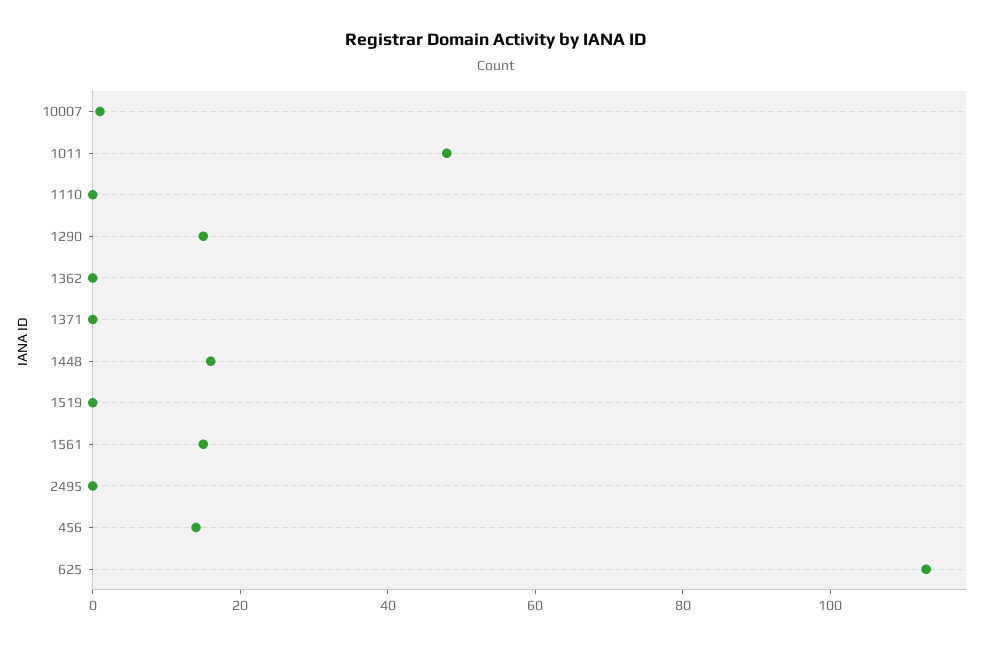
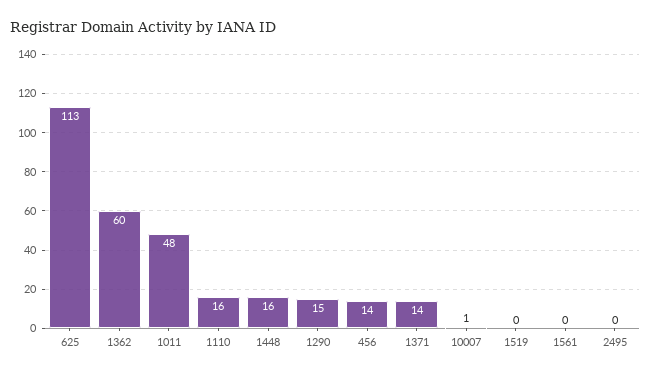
1110: 0 -> 16
1362: 0 -> 60
1371: 0 -> 14
1561: 15 -> 0

